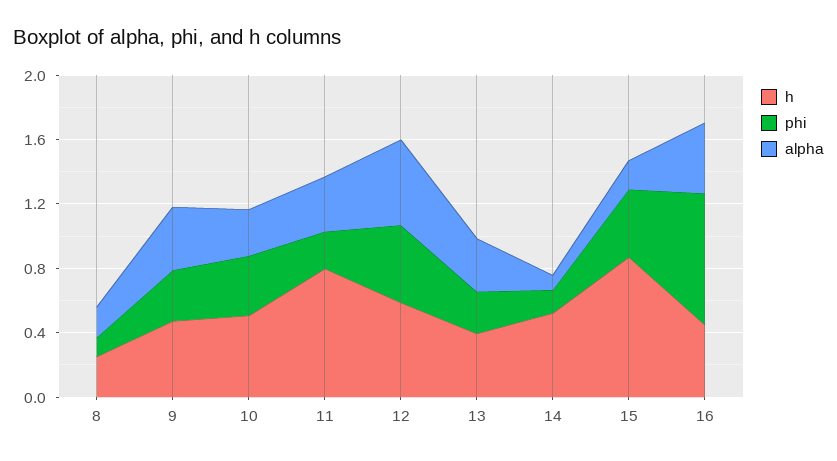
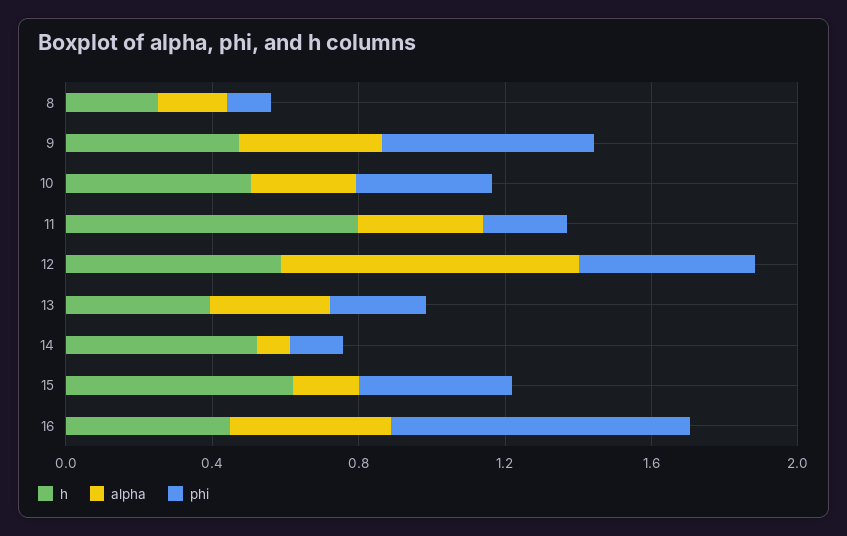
phi, 9: 0.3 -> 0.6
alpha, 12: 0.5 -> 0.8
h, 15: 0.9 -> 0.6

